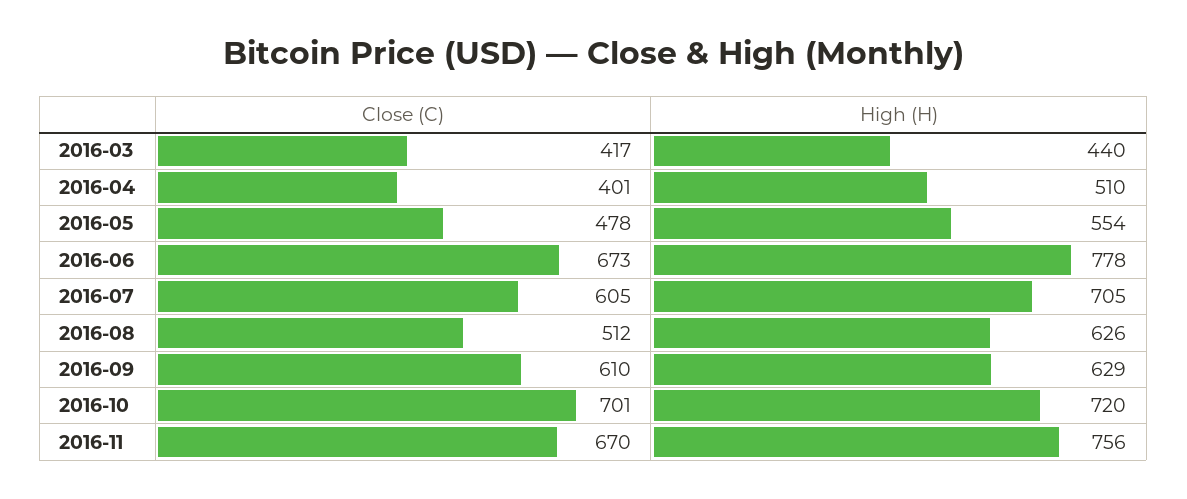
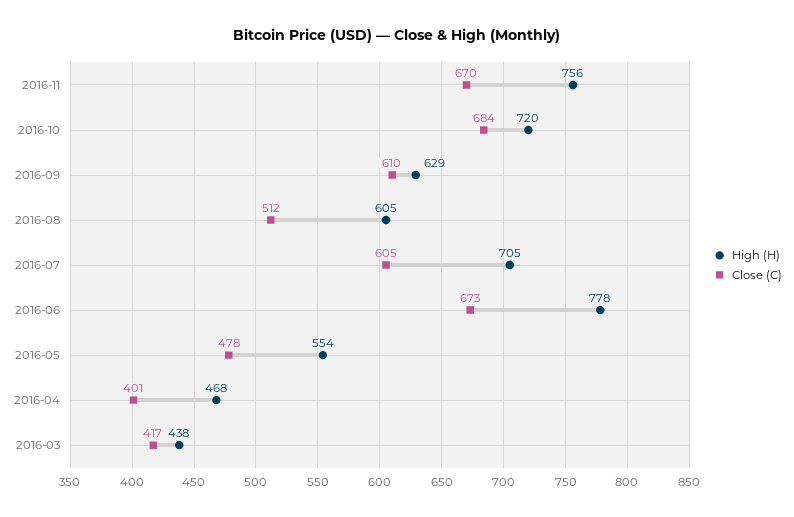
High (H), 2016-03: 440 -> 438
High (H), 2016-04: 510 -> 468
High (H), 2016-08: 626 -> 605
Close (C), 2016-10: 701 -> 684

